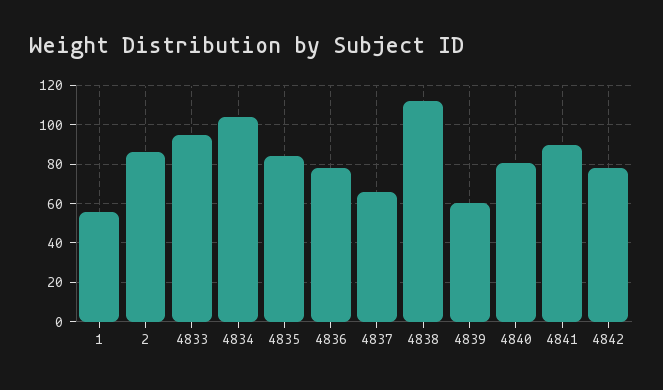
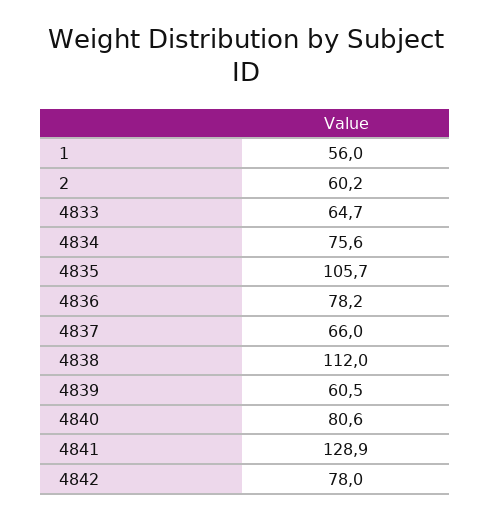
2: 85 -> 60.2
4833: 95 -> 64.7
4834: 105 -> 75.6
4835: 85 -> 105.7
4841: 90 -> 128.9

